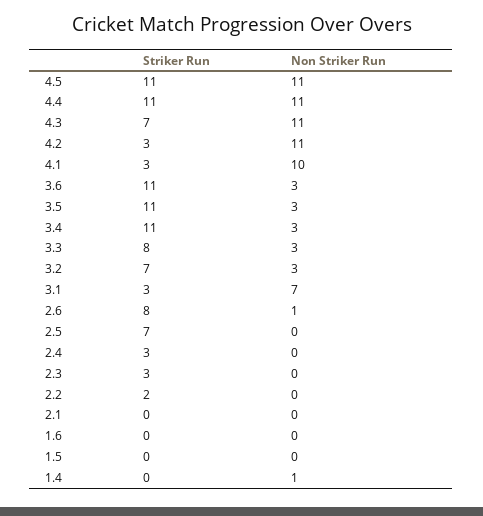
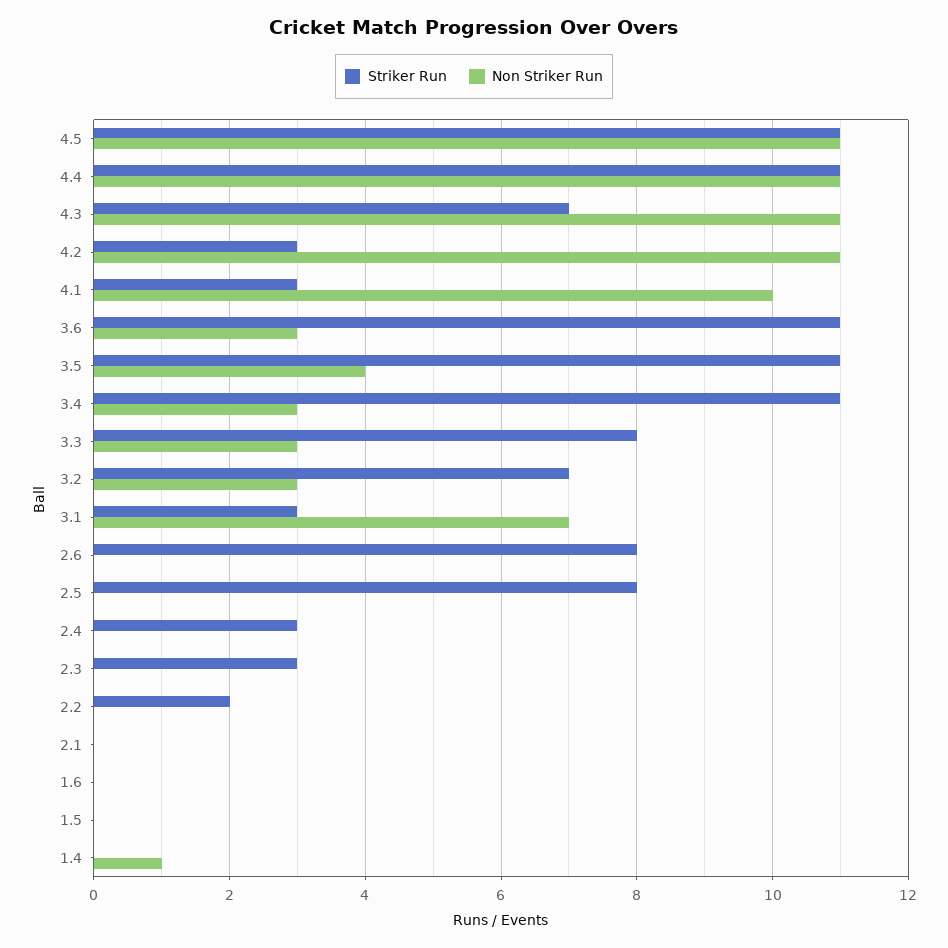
Non Striker Run, 3.5: 3 -> 4
Non Striker Run, 2.6: 1 -> 0
Striker Run, 2.5: 7 -> 8

